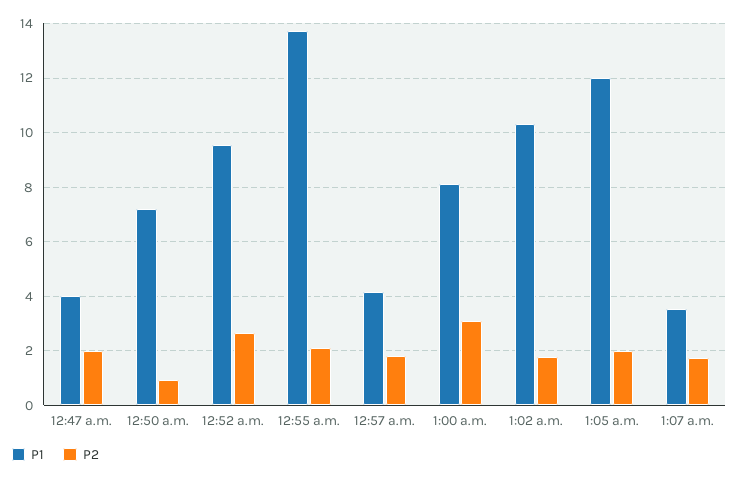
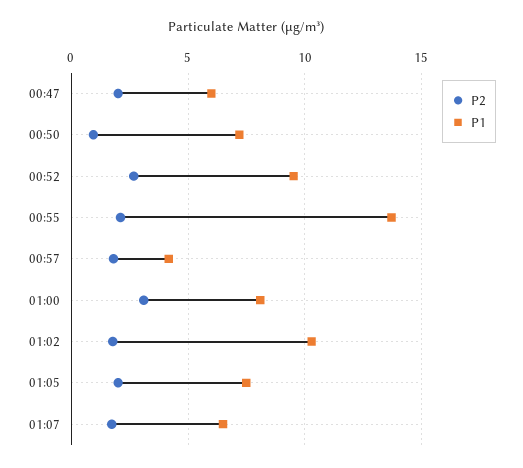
P1, 12:47 a.m.: 4 -> 6
P1, 1:05 a.m.: 12 -> 7.5
P1, 1:07 a.m.: 3.5 -> 6.5

